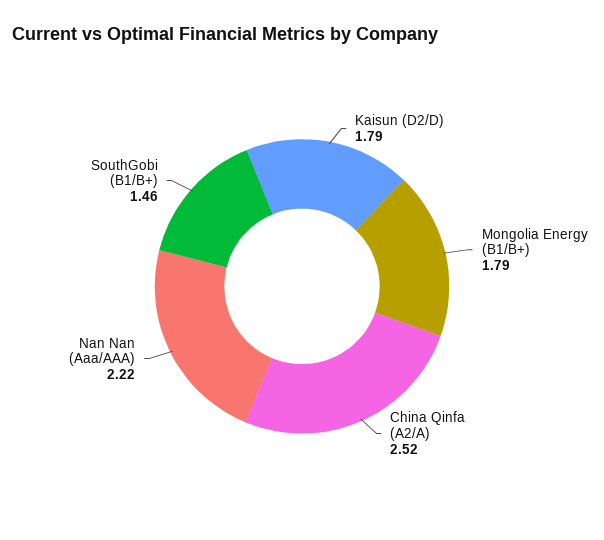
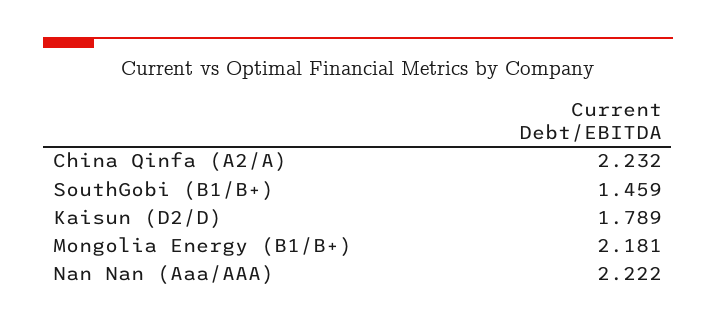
Mongolia Energy (B1/B+): 1.79 -> 2.181
China Qinfa (A2/A): 2.52 -> 2.232

